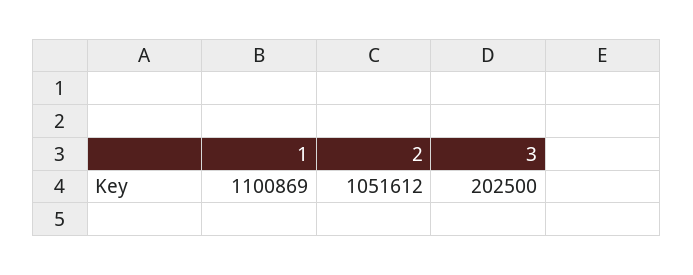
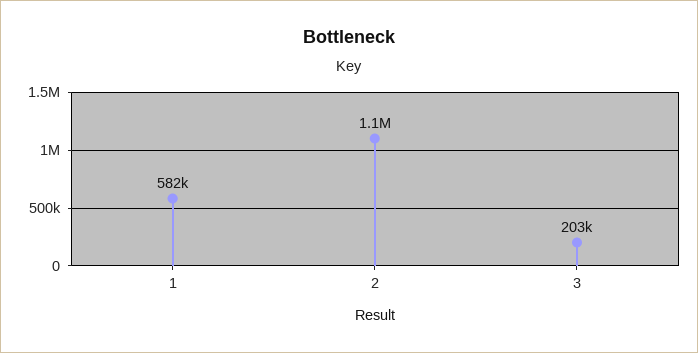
1: 1100869 -> 582000

